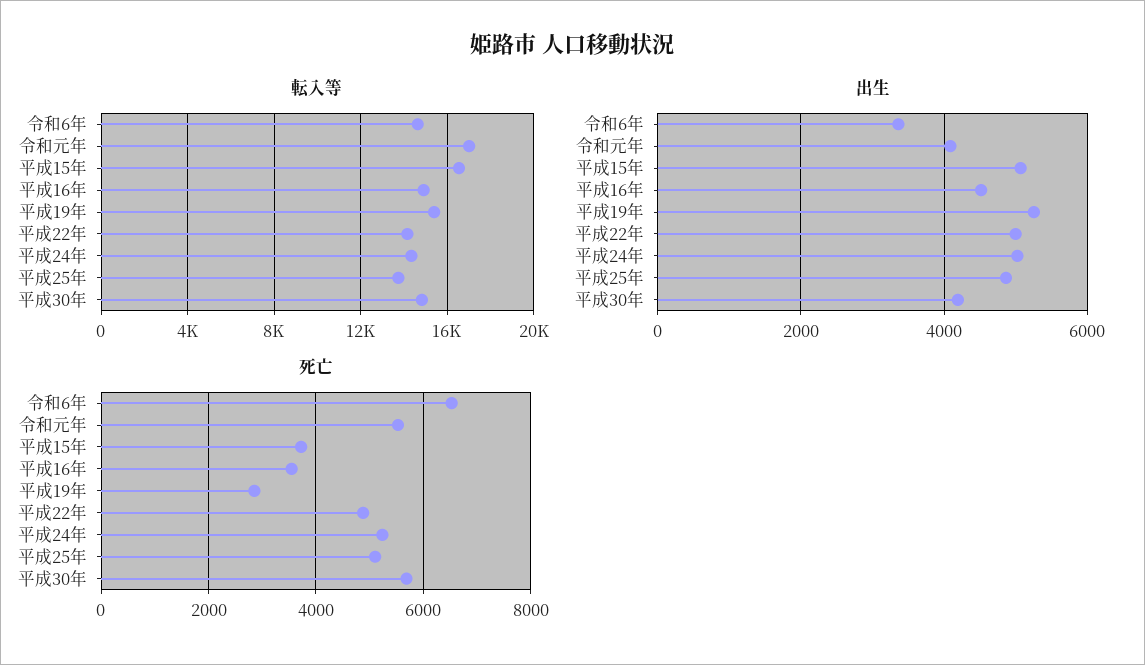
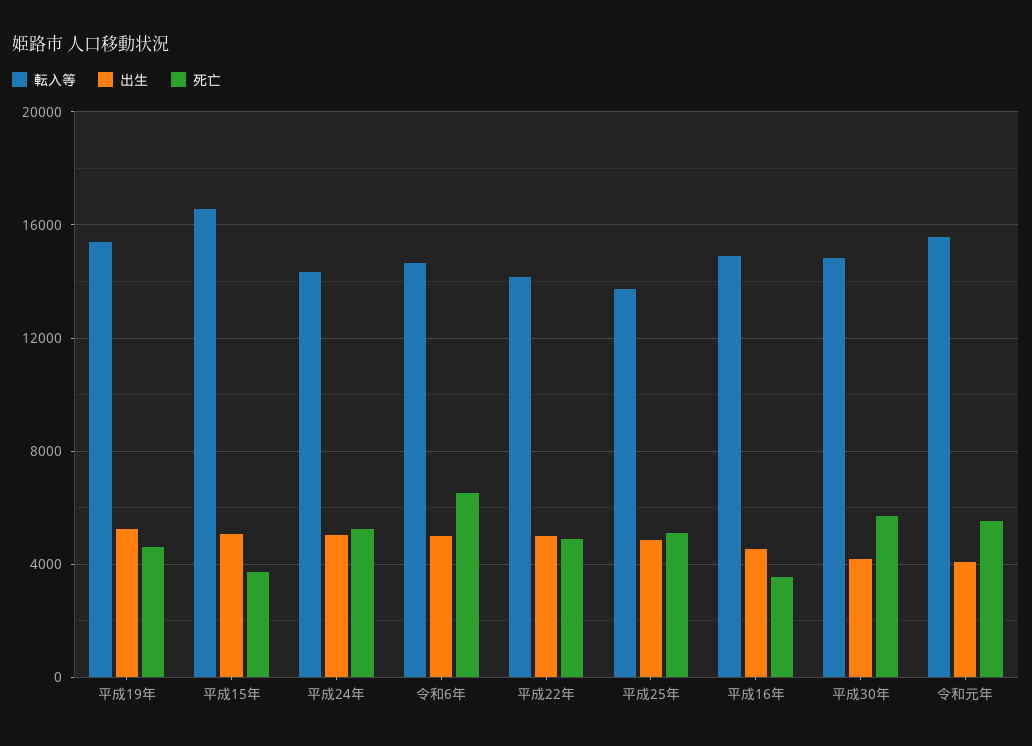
転入等, 令和元年: 17000 -> 15500
出生, 令和6年: 3400 -> 5000
死亡, 平成19年: 2800 -> 4500

